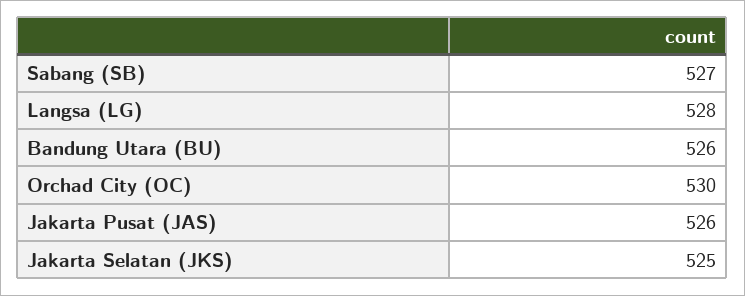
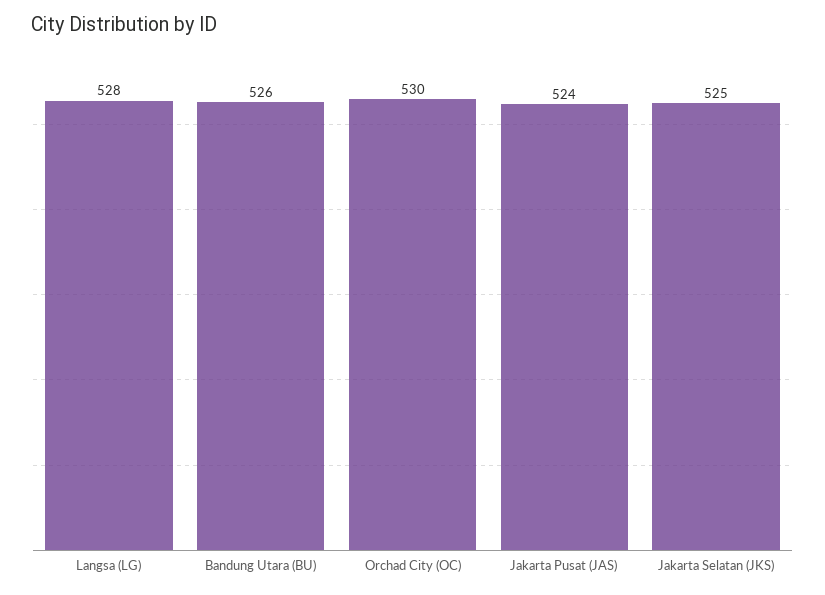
Sabang (SB): 527 -> none
Jakarta Pusat (JAS): 526 -> 524

